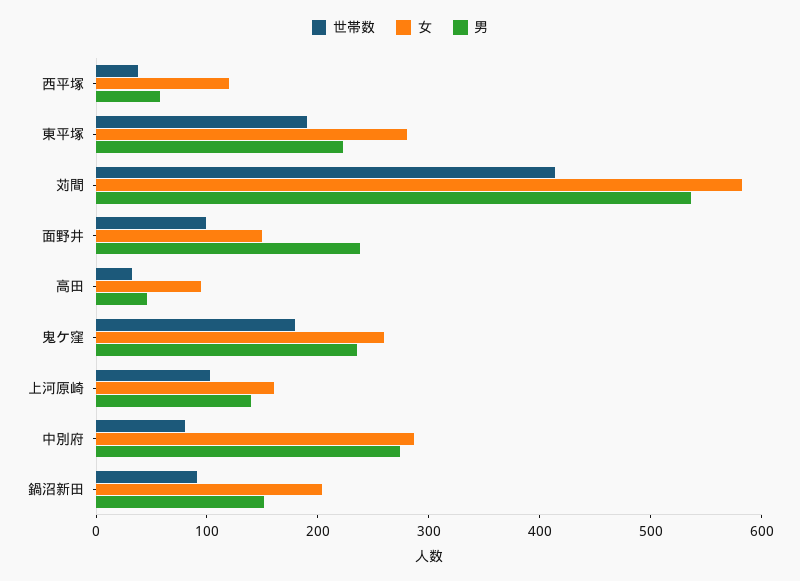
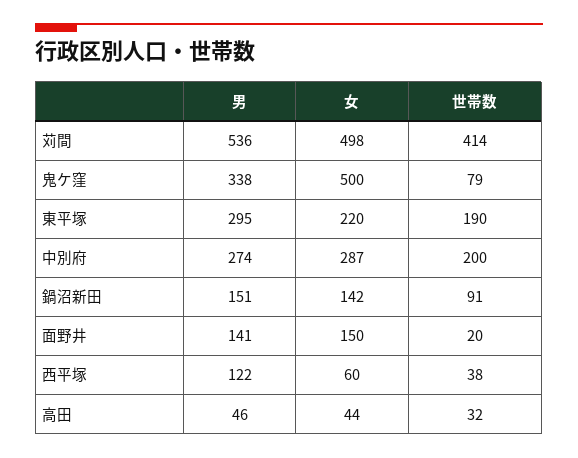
女, 西平塚: 120 -> 60
男, 西平塚: 60 -> 122
女, 東平塚: 280 -> 220
男, 東平塚: 220 -> 295
女, 苅間: 580 -> 498
世帯数, 面野井: 100 -> 20
男, 面野井: 240 -> 141
女, 高田: 100 -> 44
世帯数, 鬼ケ窪: 180 -> 79
女, 鬼ケ窪: 260 -> 500
男, 鬼ケ窪: 240 -> 338
世帯数, 上河原崎: 100 -> none
女, 上河原崎: 160 -> none
男, 上河原崎: 140 -> none
世帯数, 中別府: 80 -> 200
女, 鍋沼新田: 200 -> 142

